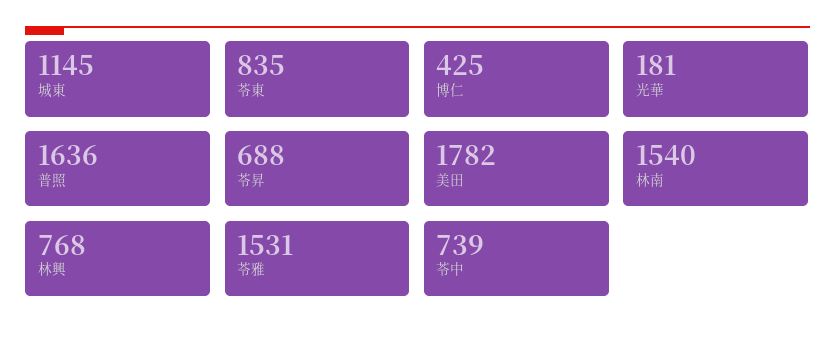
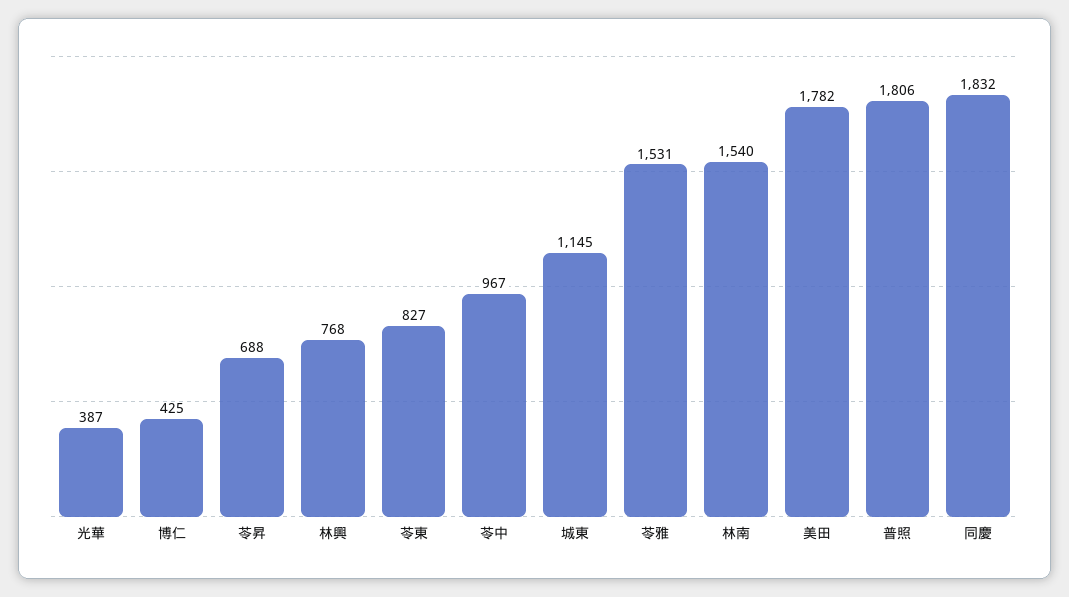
苓東: 835 -> 827
光華: 181 -> 387
普照: 1636 -> 1806
苓中: 739 -> 967
同慶: none -> 1832

